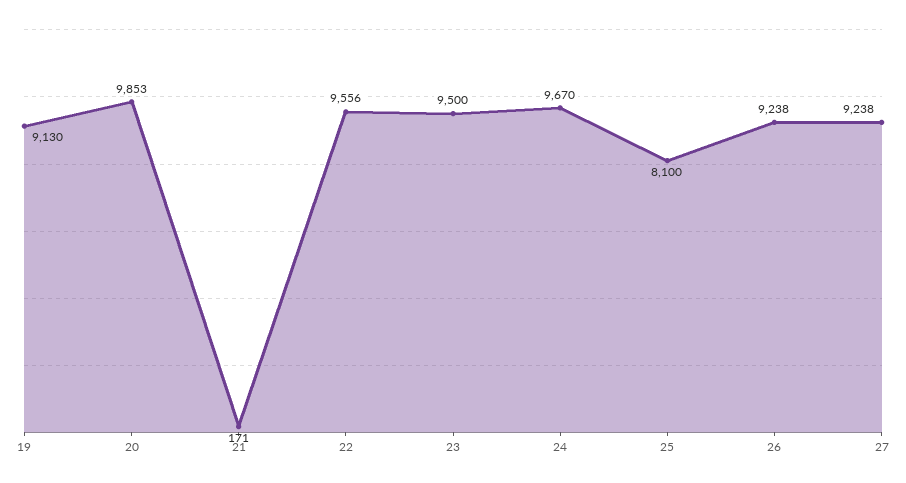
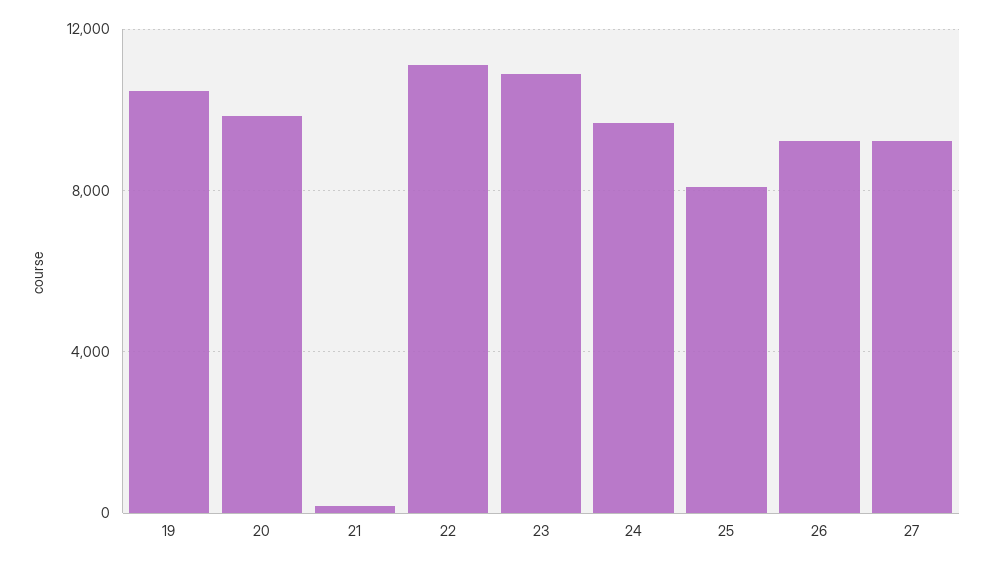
19: 9130 -> 10500
22: 9556 -> 11000
23: 9500 -> 11000

